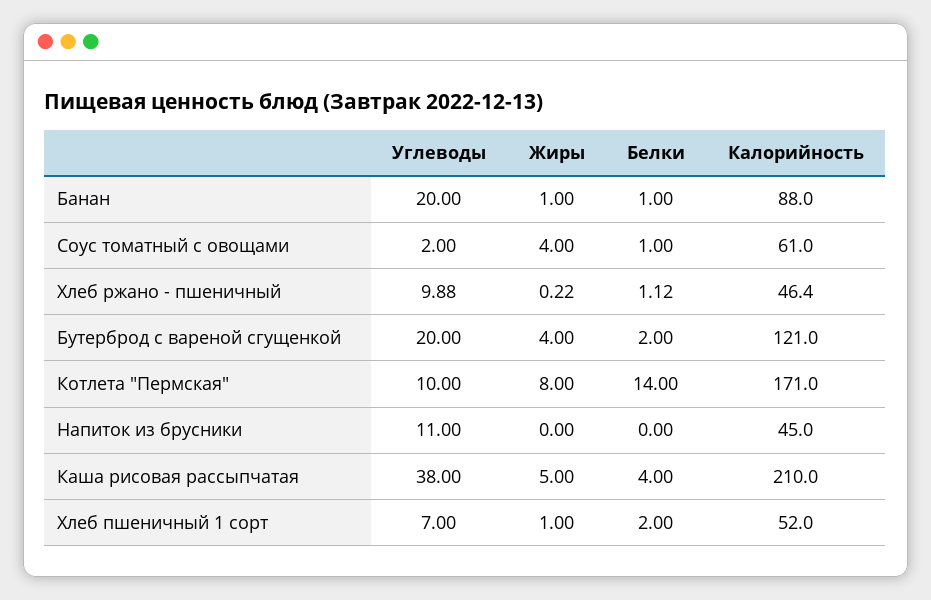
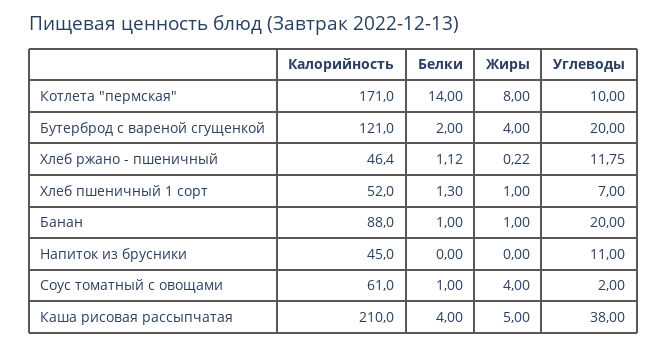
Углеводы, Хлеб ржано - пшеничный: 9.88 -> 11.75
Белки, Хлеб пшеничный 1 сорт: 2 -> 1.3

